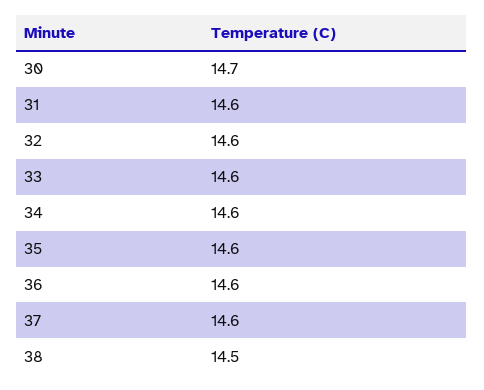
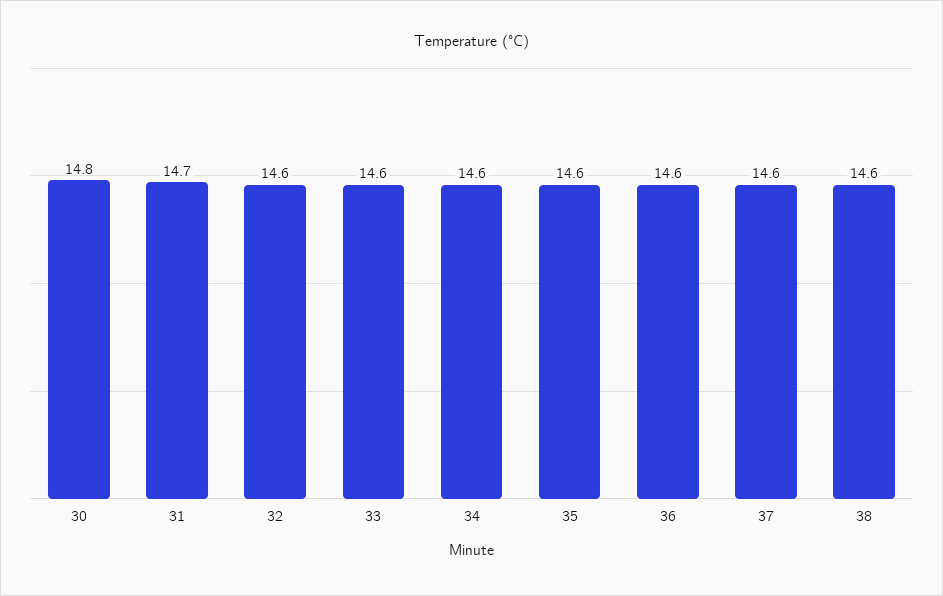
30: 14.7 -> 14.8
31: 14.6 -> 14.7
38: 14.5 -> 14.6

